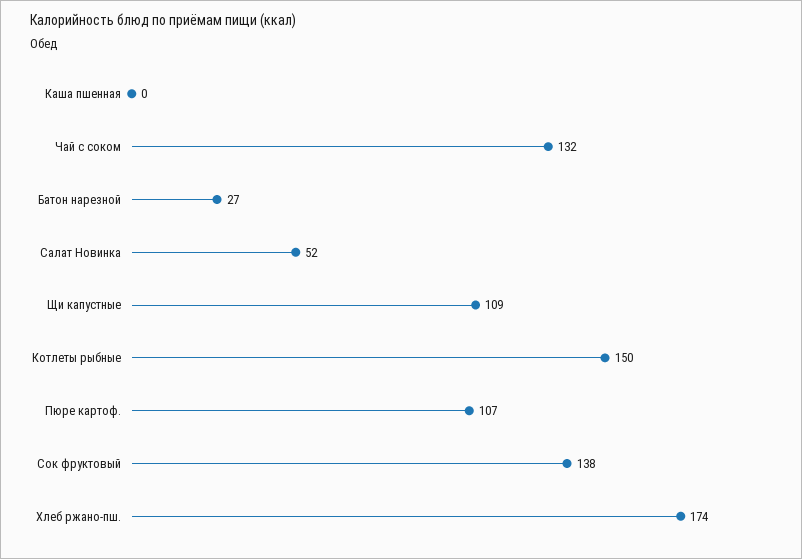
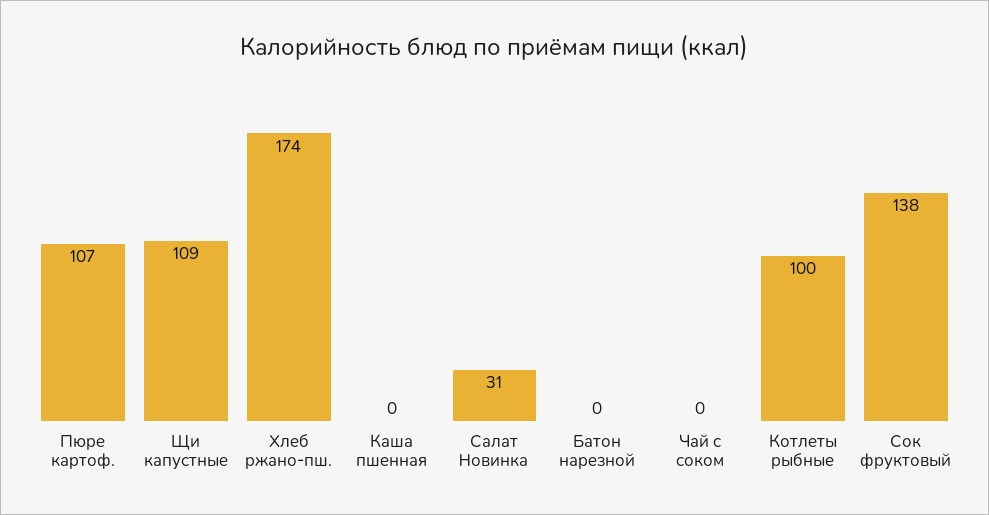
Чай с соком: 132 -> 0
Батон нарезной: 27 -> 0
Салат Новинка: 52 -> 31
Котлеты рыбные: 150 -> 100

